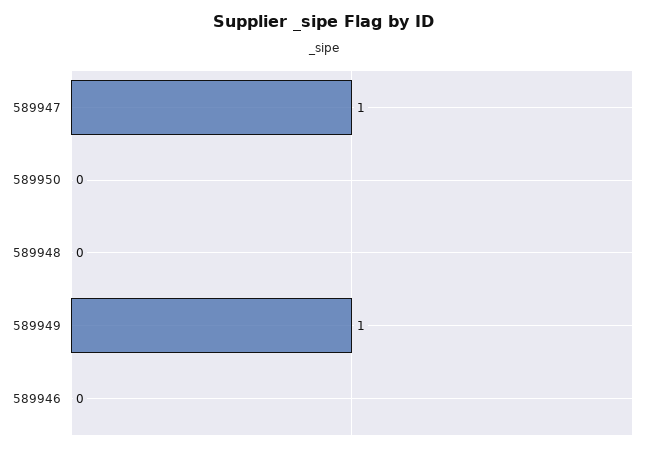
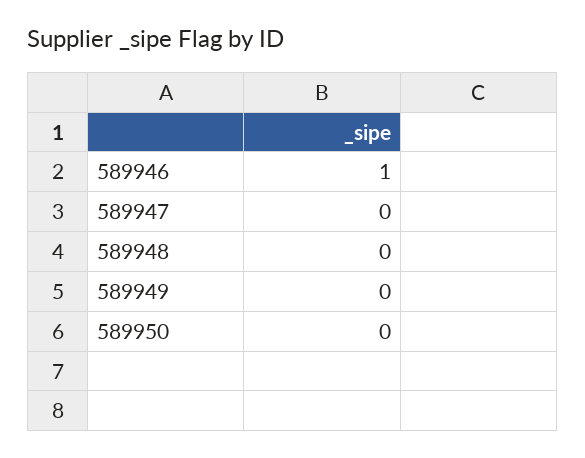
589947: 1 -> 0
589949: 1 -> 0
589946: 0 -> 1

